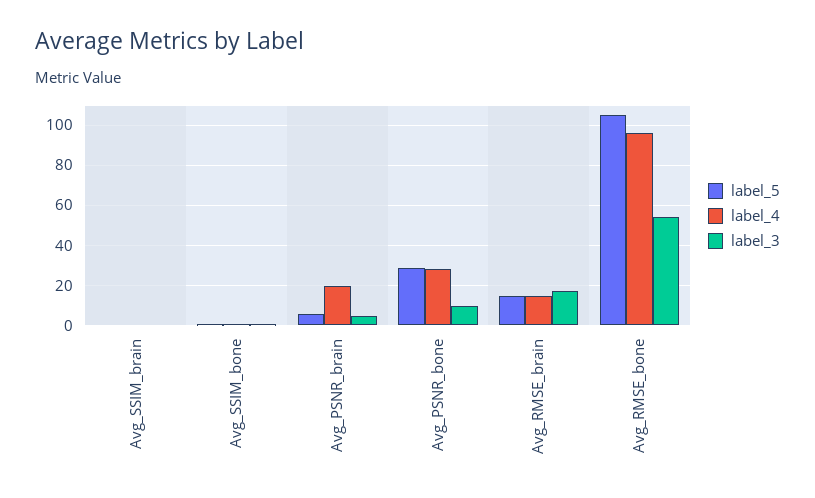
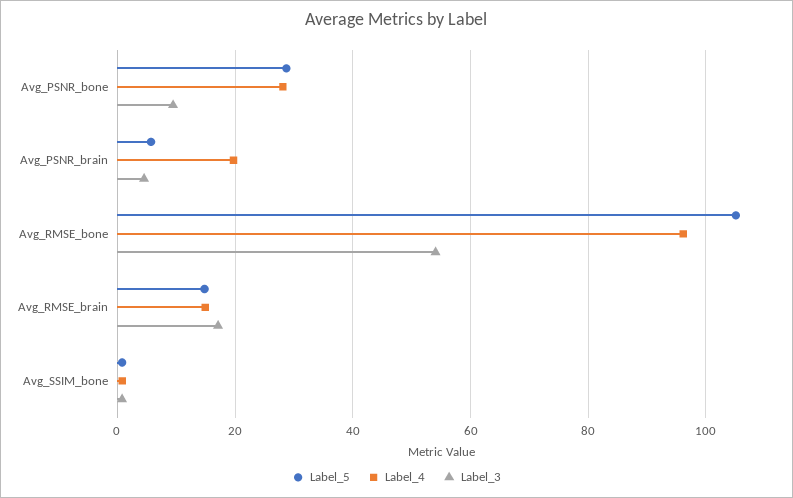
label_5, Avg_SSIM_brain: 0 -> none
label_4, Avg_SSIM_brain: 0 -> none
label_3, Avg_SSIM_brain: 0 -> none

